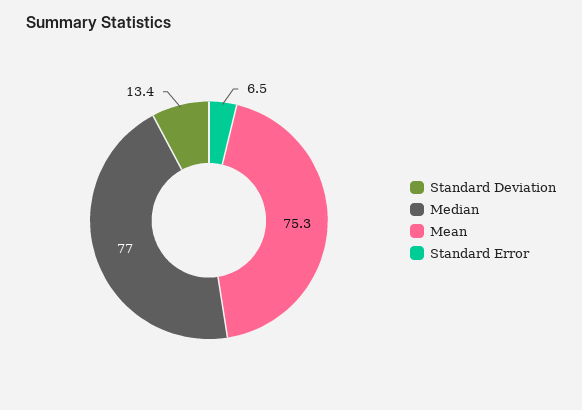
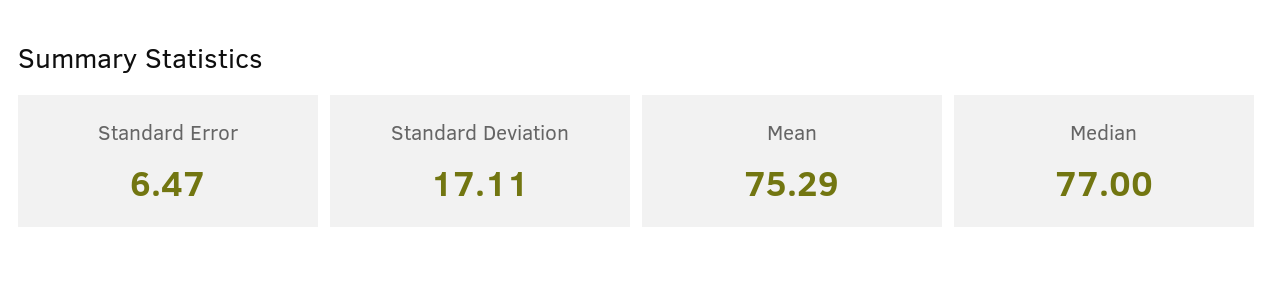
Standard Deviation: 13.4 -> 17.11

